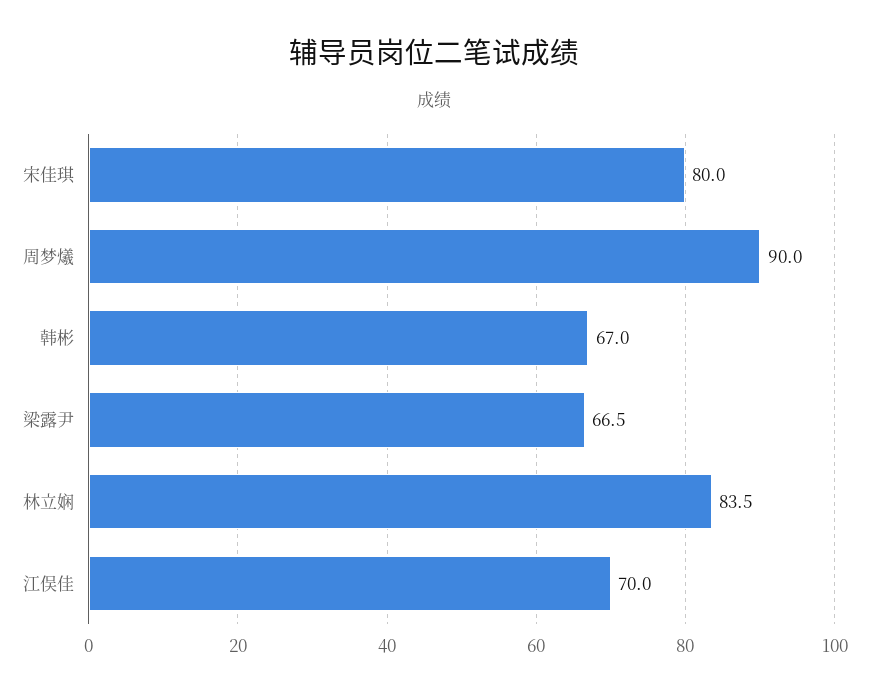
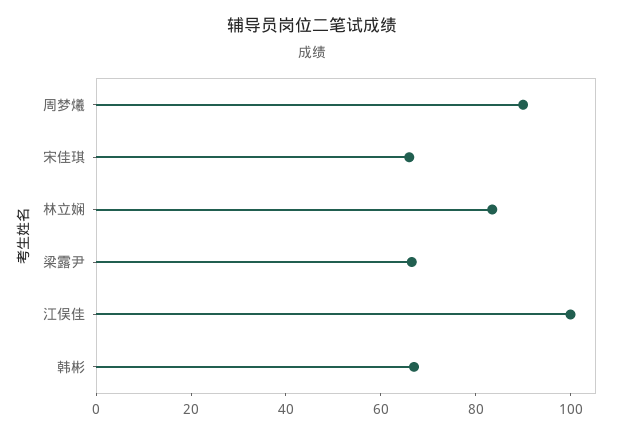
宋佳琪: 80 -> 65
江俣佳: 70 -> 100

